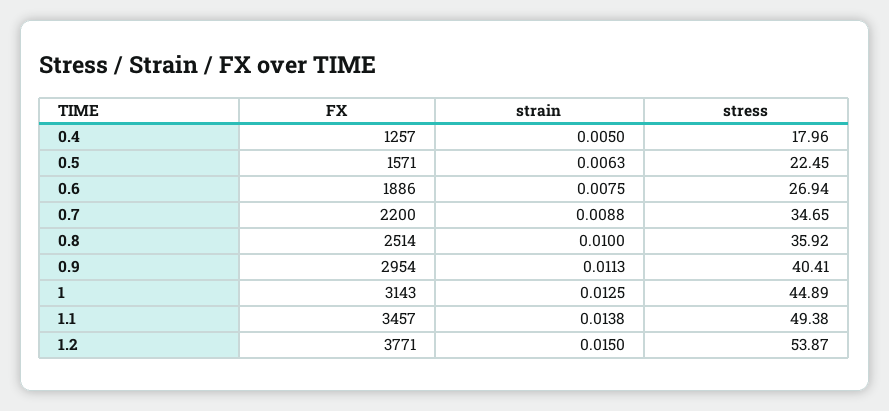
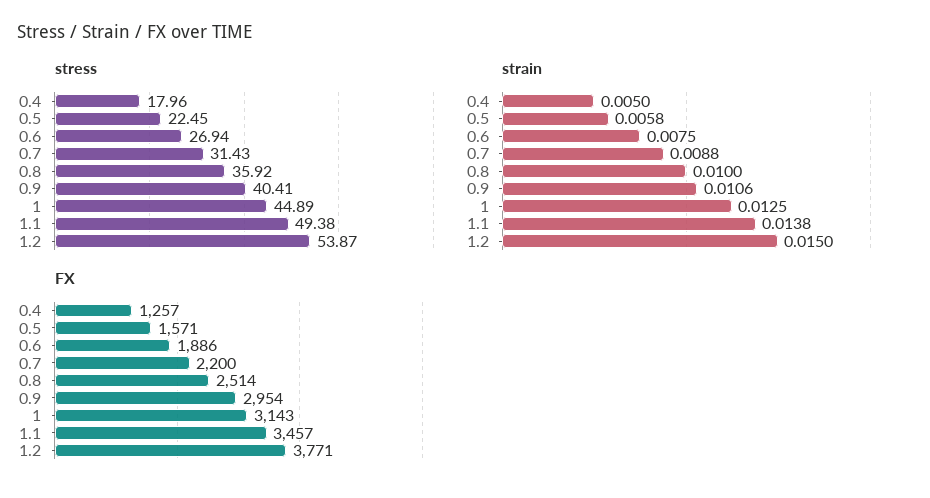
strain, 0.5: 0.0063 -> 0.0058
stress, 0.7: 34.65 -> 31.43
strain, 0.9: 0.0113 -> 0.0106

